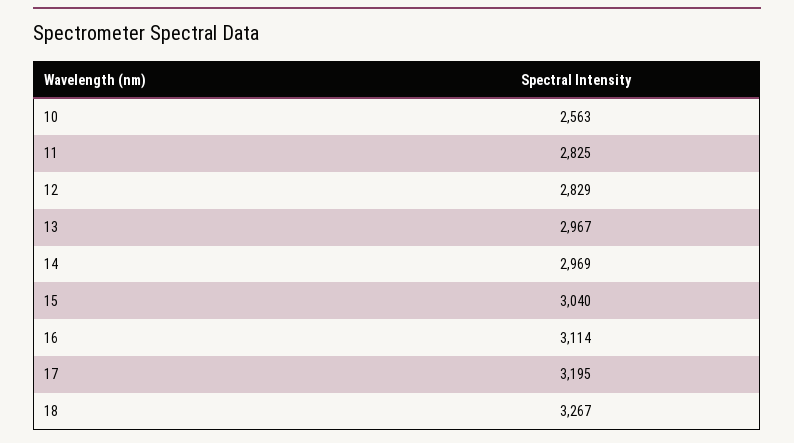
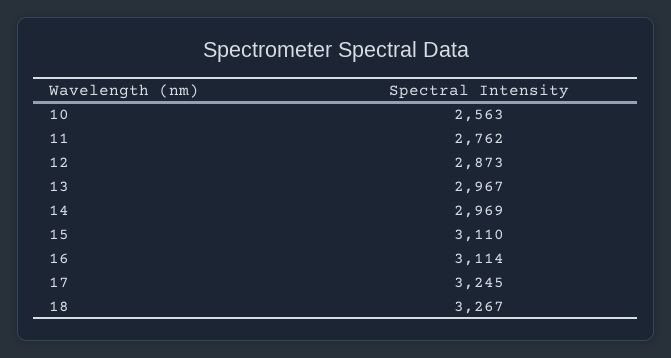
11: 2825 -> 2762
12: 2829 -> 2873
15: 3040 -> 3110
17: 3195 -> 3245

